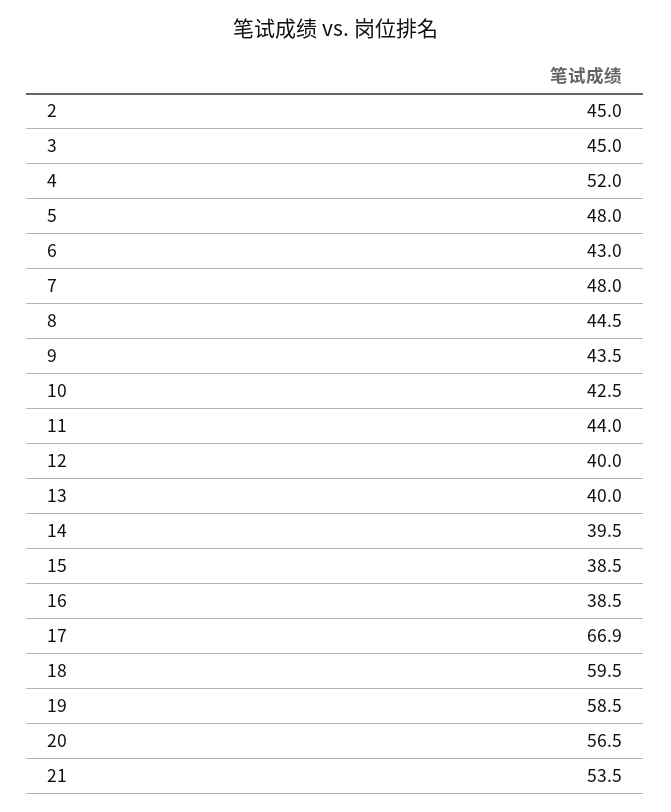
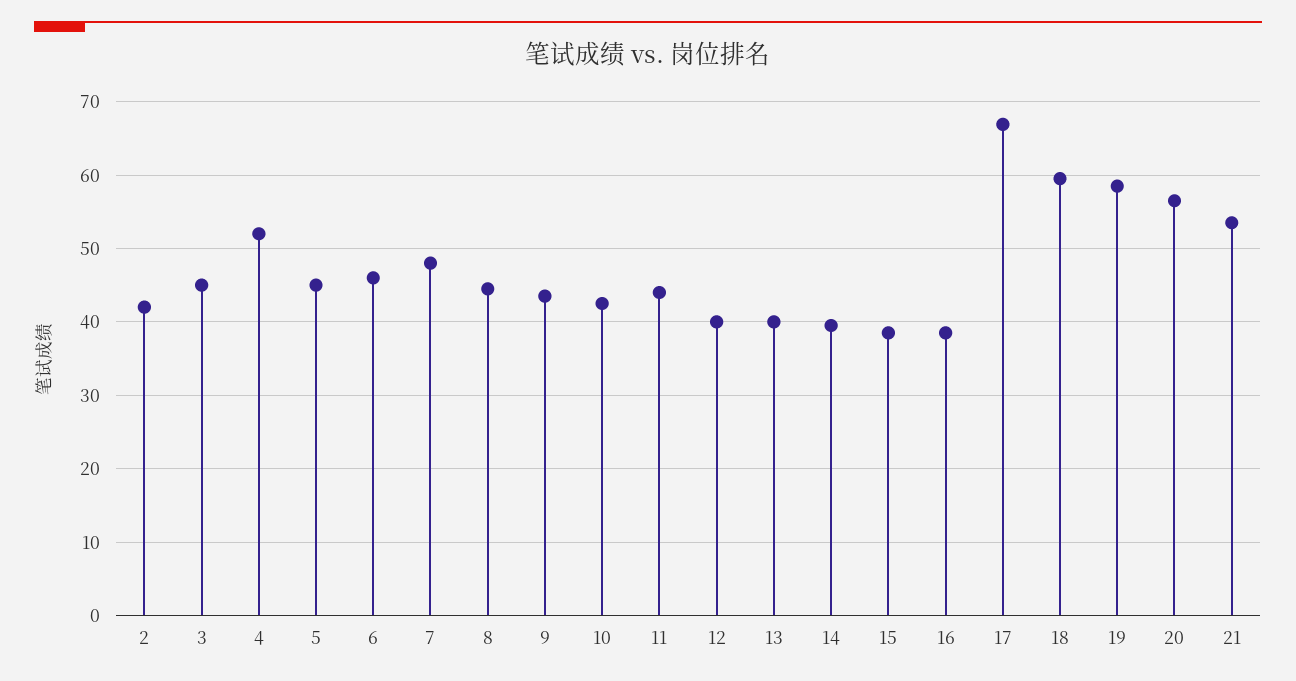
2: 45 -> 42
5: 48 -> 45
6: 43 -> 46

